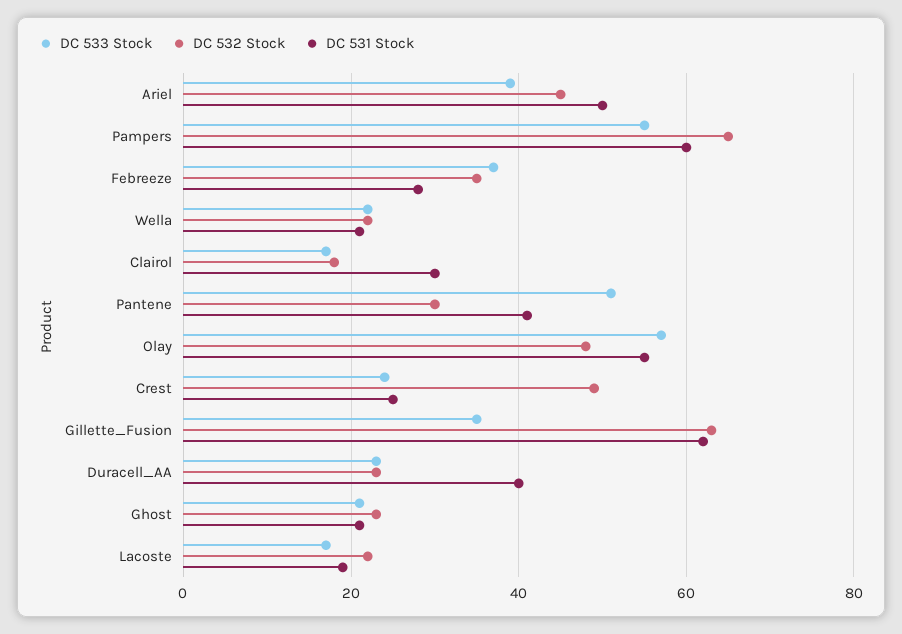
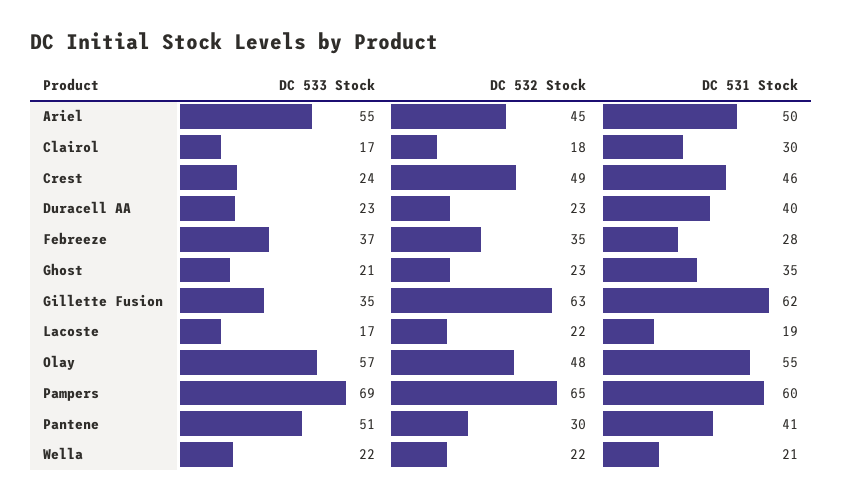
DC 533 Stock, Ariel: 40 -> 55
DC 533 Stock, Pampers: 55 -> 69
DC 531 Stock, Crest: 25 -> 46
DC 531 Stock, Ghost: 20 -> 35

